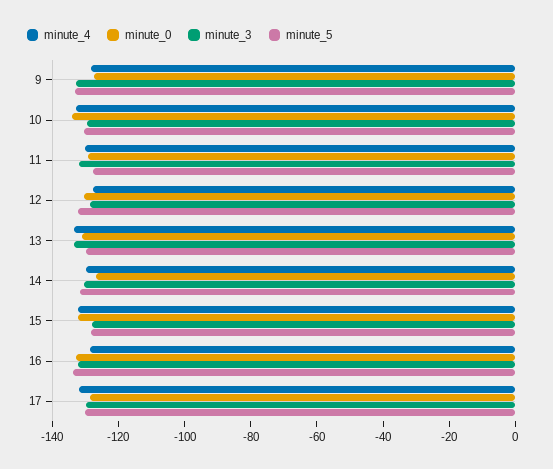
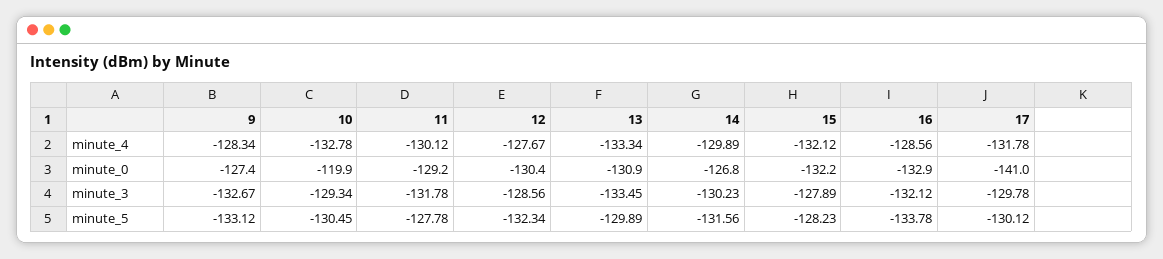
minute_0, 10: -135 -> -119.9
minute_0, 17: -130 -> -141

